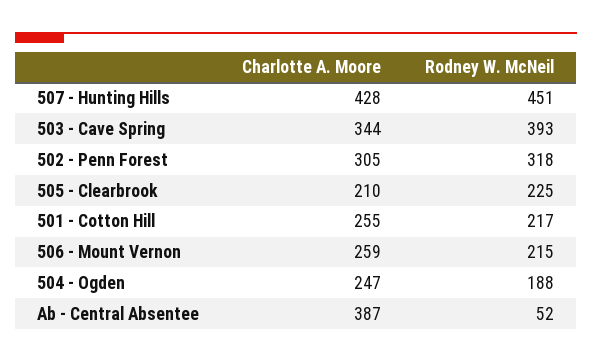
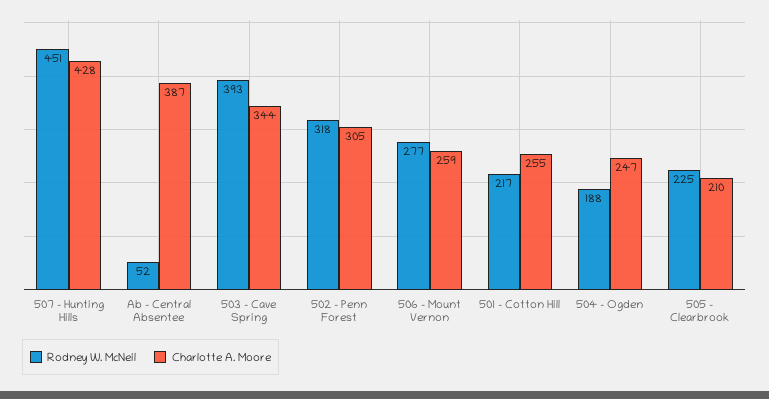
Rodney W. McNeil, 506 - Mount Vernon: 215 -> 277

